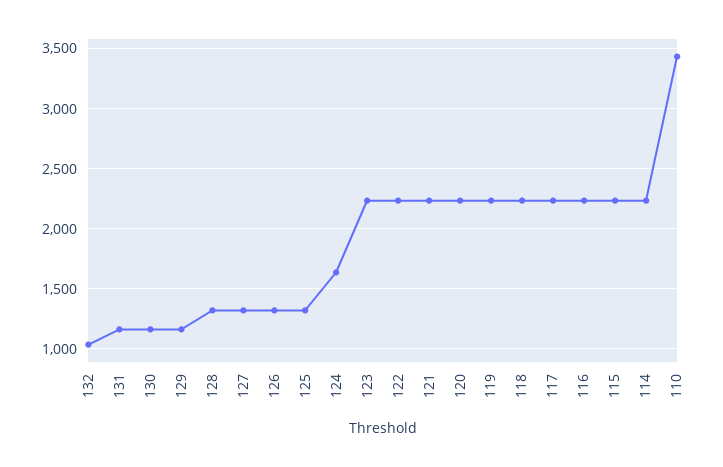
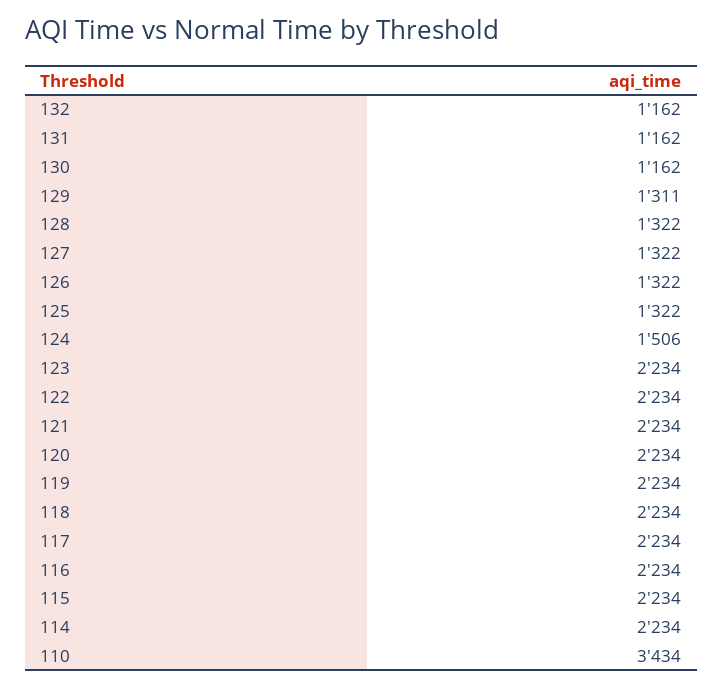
132: 1050 -> 1162
129: 1150 -> 1311
124: 1650 -> 1506

